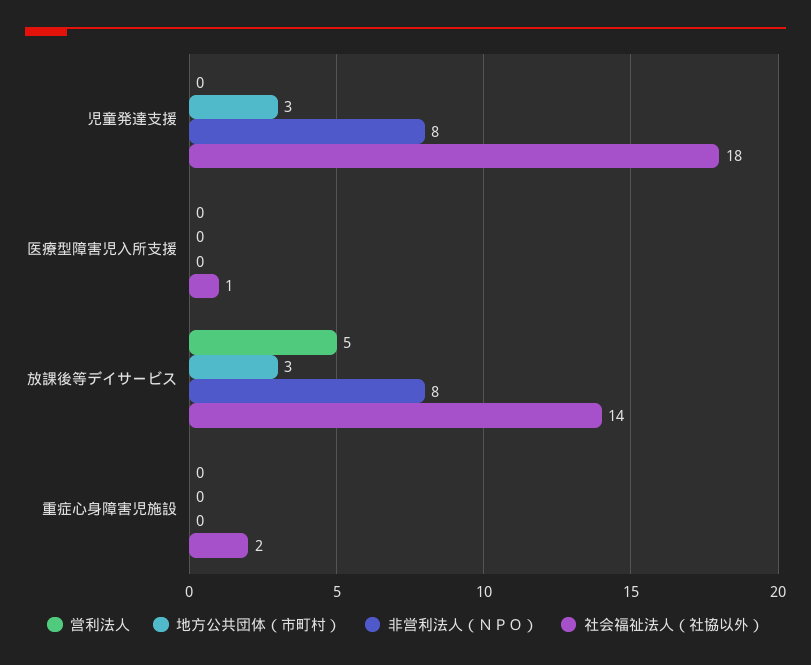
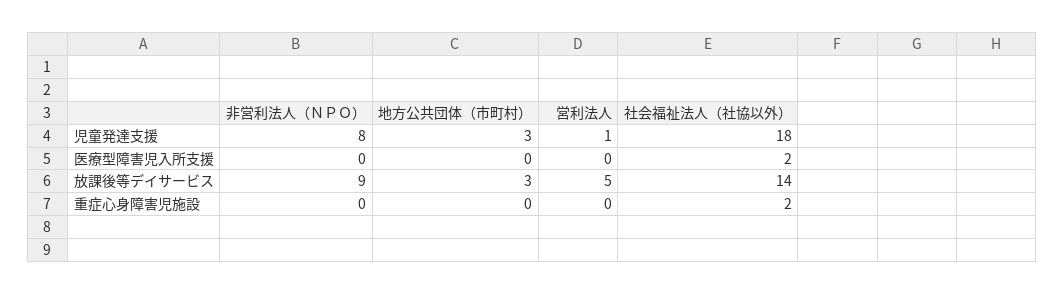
営利法人, 児童発達支援: 0 -> 1
社会福祉法人（社協以外）, 医療型障害児入所支援: 1 -> 2
非営利法人（ＮＰＯ）, 放課後等デイサービス: 8 -> 9

